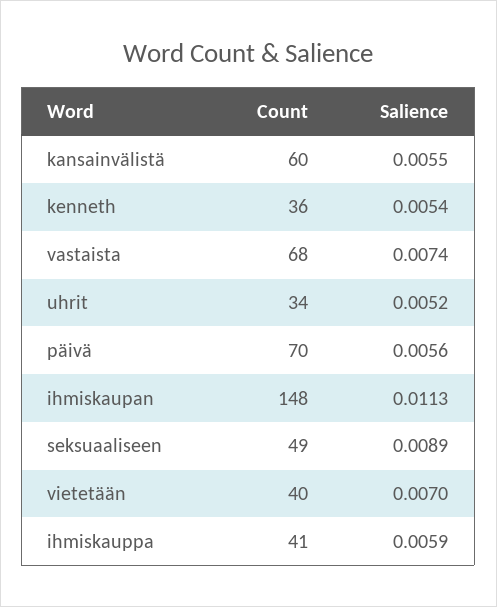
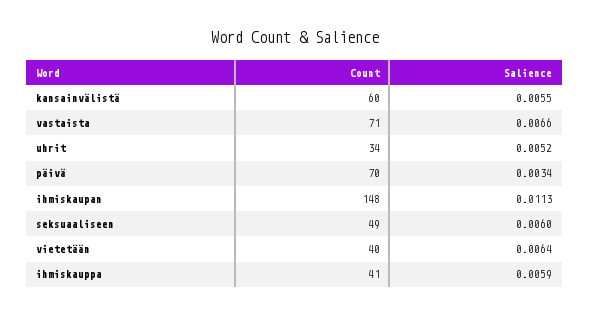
Count, kenneth: 36 -> none
Salience, kenneth: 0.0054 -> none
Count, vastaista: 68 -> 71
Salience, vastaista: 0.0074 -> 0.0066
Salience, päivä: 0.0056 -> 0.0034
Salience, seksuaaliseen: 0.0089 -> 0.006
Salience, vietetään: 0.007 -> 0.0064

